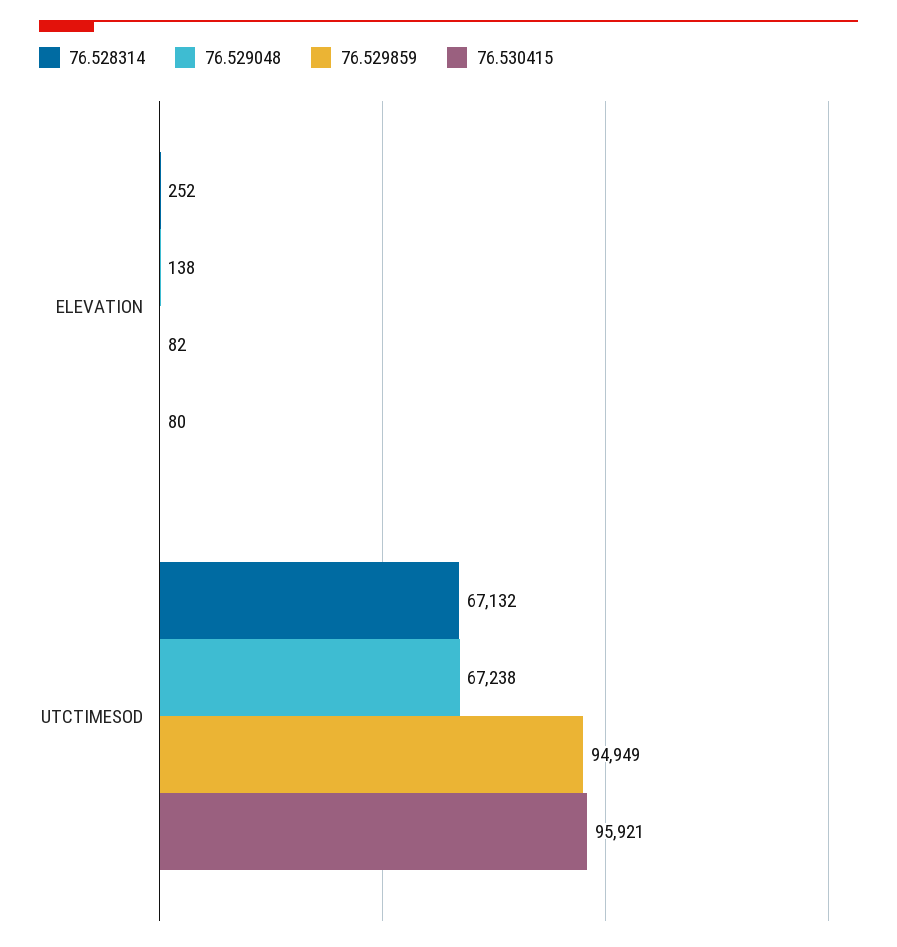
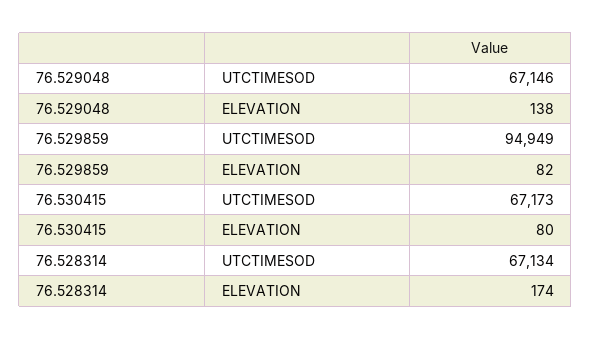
76.528314, ELEVATION: 252 -> 174
76.528314, UTCTIMESOD: 67132 -> 67134
76.529048, UTCTIMESOD: 67238 -> 67146
76.530415, UTCTIMESOD: 95921 -> 67173

